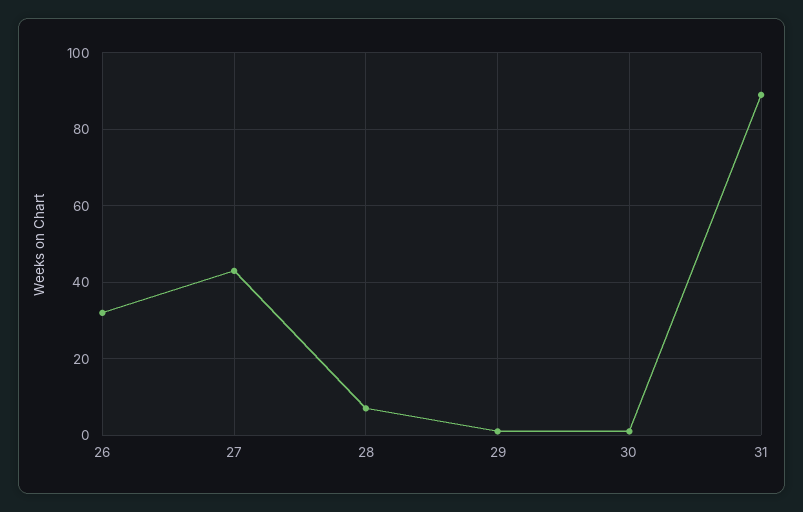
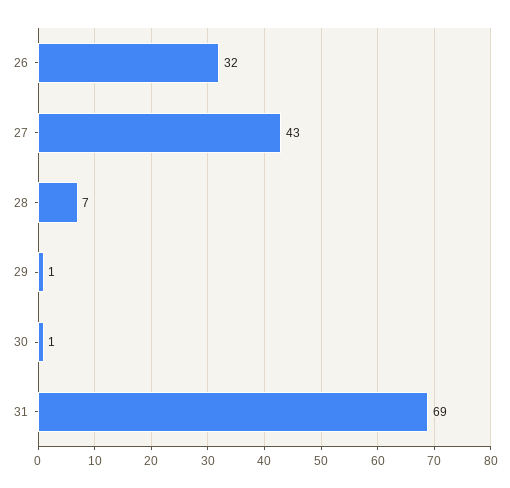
31: 90 -> 69

